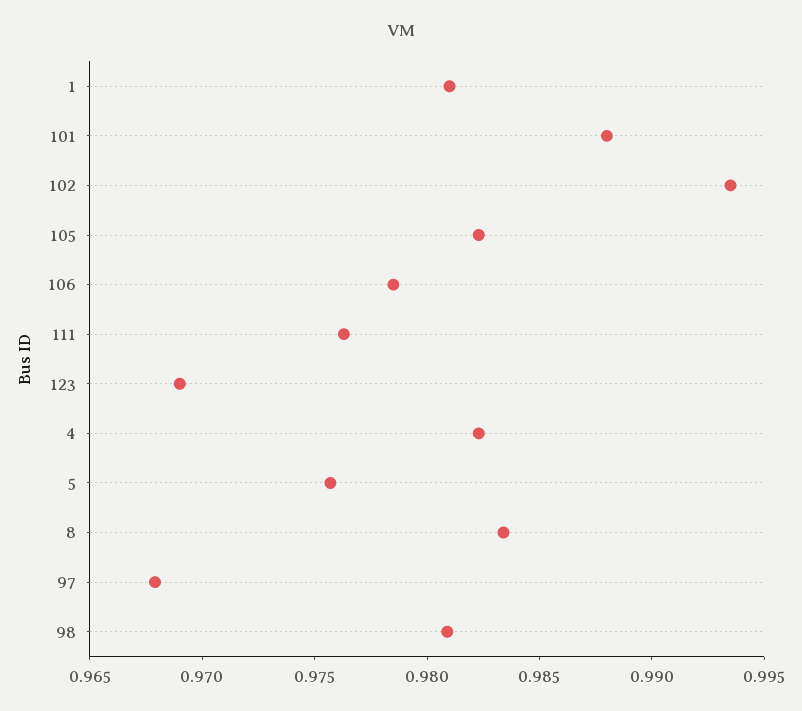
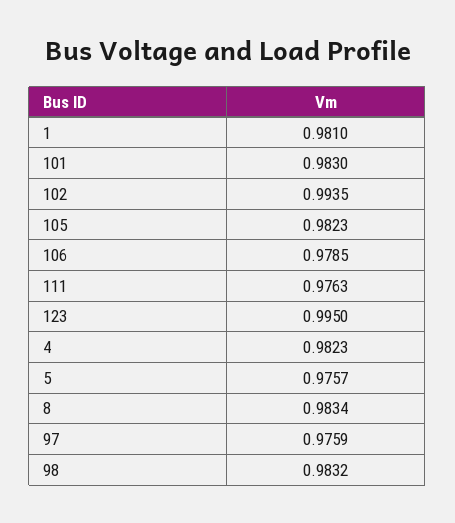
101: 0.988 -> 0.983
123: 0.969 -> 0.995
97: 0.968 -> 0.9759
98: 0.981 -> 0.9832

